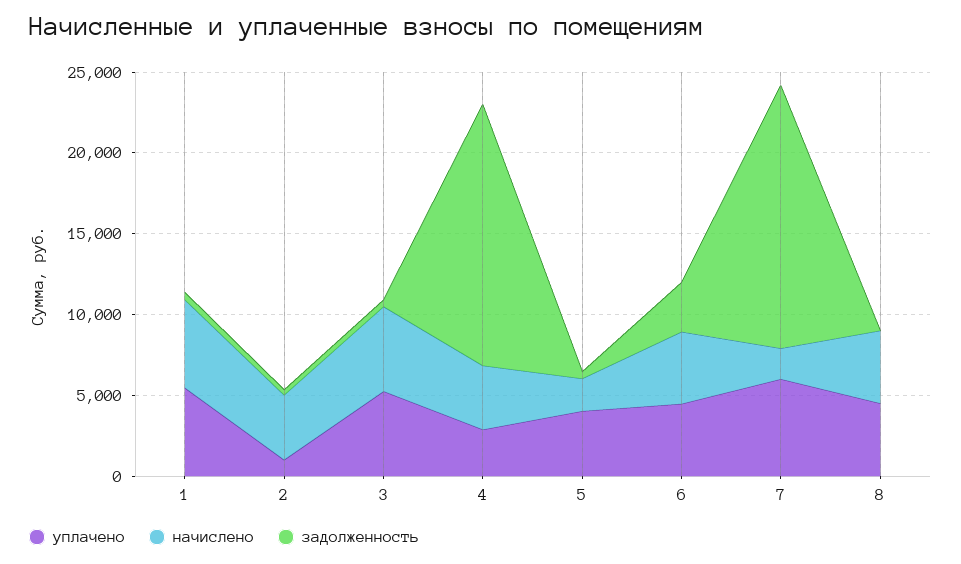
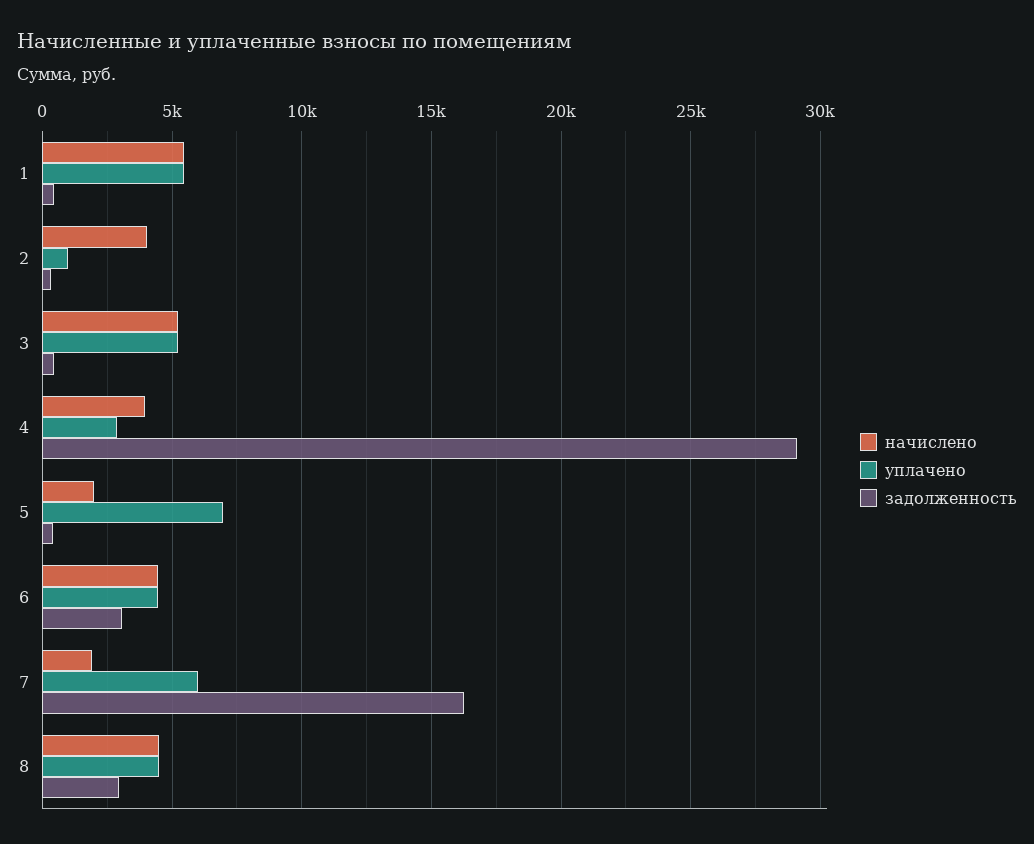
задолженность, 4: 16000 -> 29000
уплачено, 5: 4000 -> 7000
задолженность, 8: 0 -> 3000

